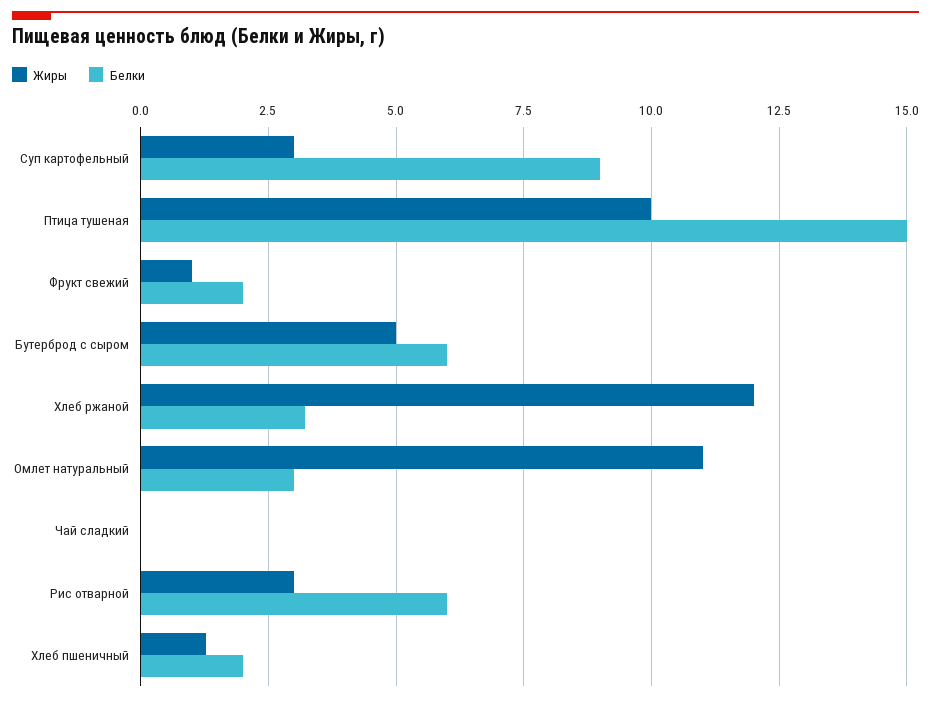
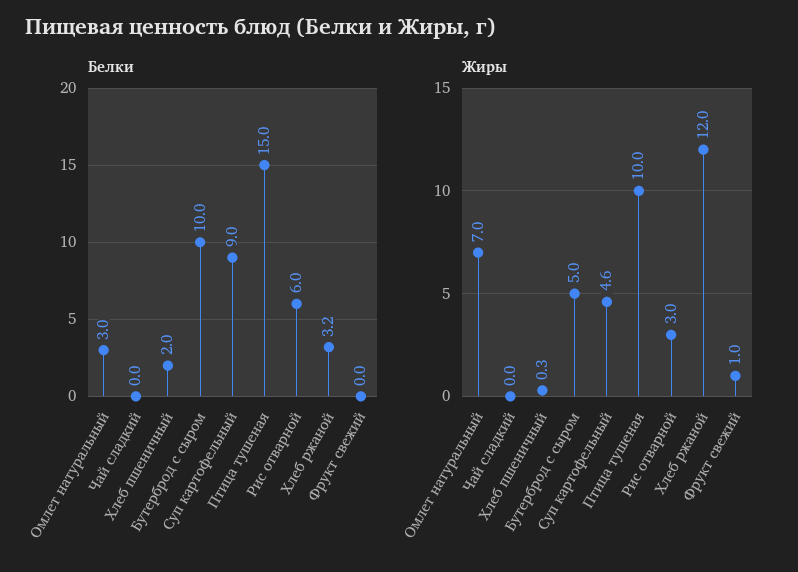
Жиры, Суп картофельный: 3 -> 4.6
Белки, Фрукт свежий: 2 -> 0
Белки, Бутерброд с сыром: 6 -> 10
Жиры, Омлет натуральный: 11 -> 7
Жиры, Хлеб пшеничный: 1.25 -> 0.3

